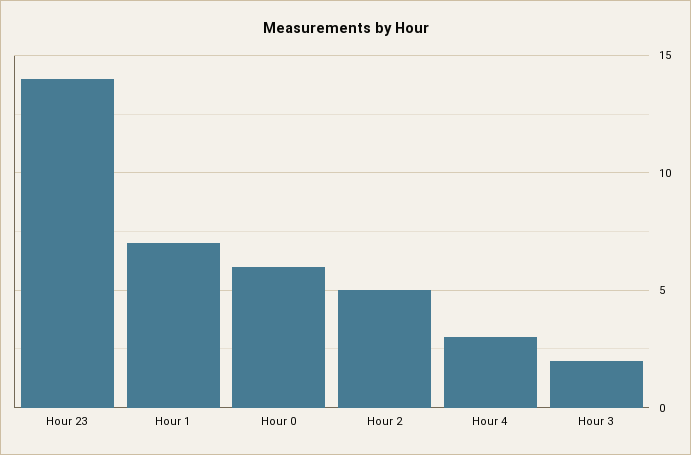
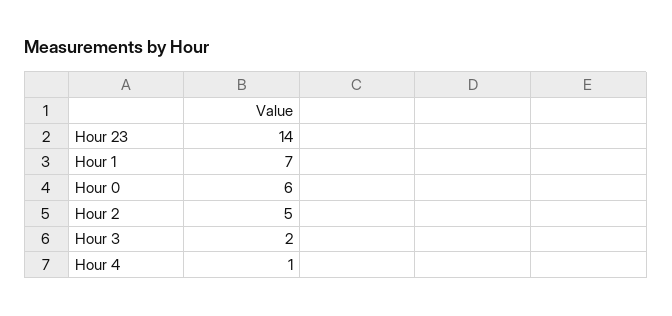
Hour 4: 3 -> 1

